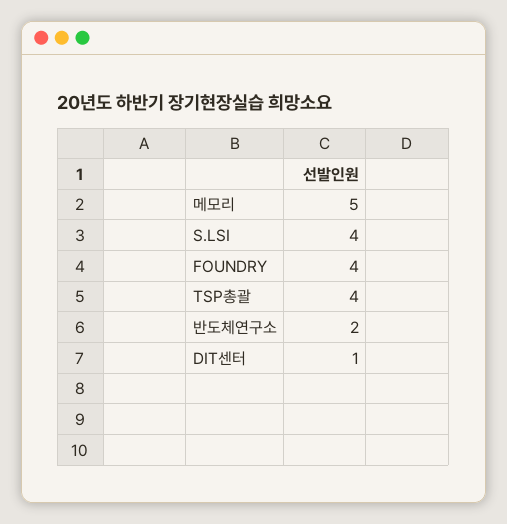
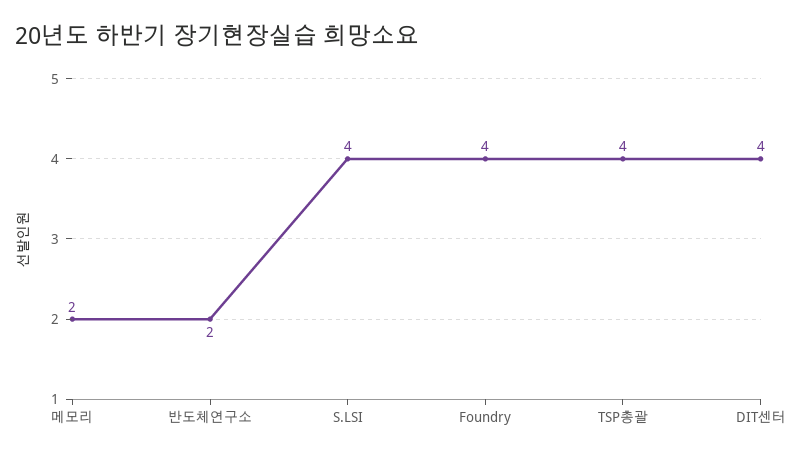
메모리: 5 -> 2
DIT센터: 1 -> 4

